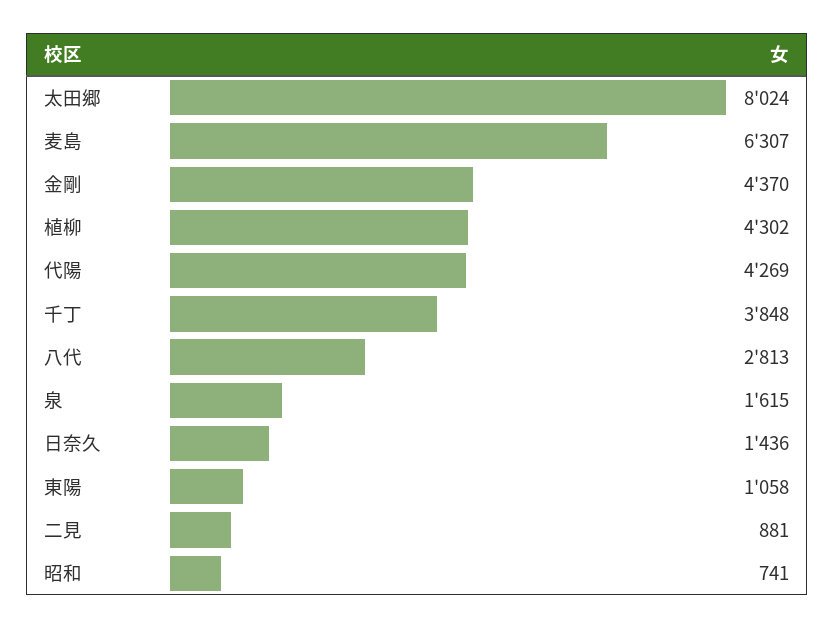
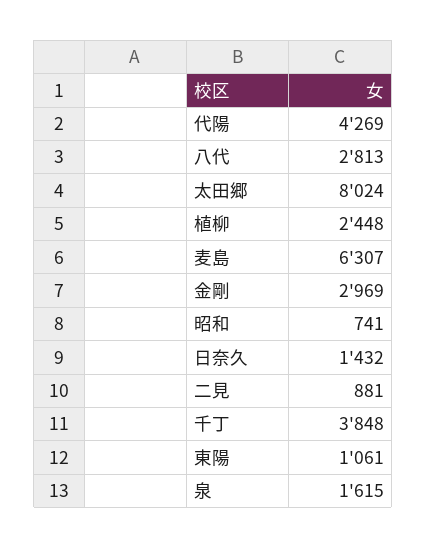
金剛: 4370 -> 2969
植柳: 4302 -> 2448
日奈久: 1436 -> 1432
東陽: 1058 -> 1061

